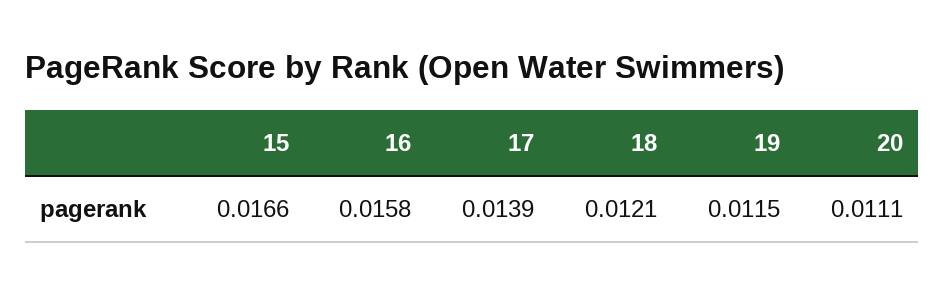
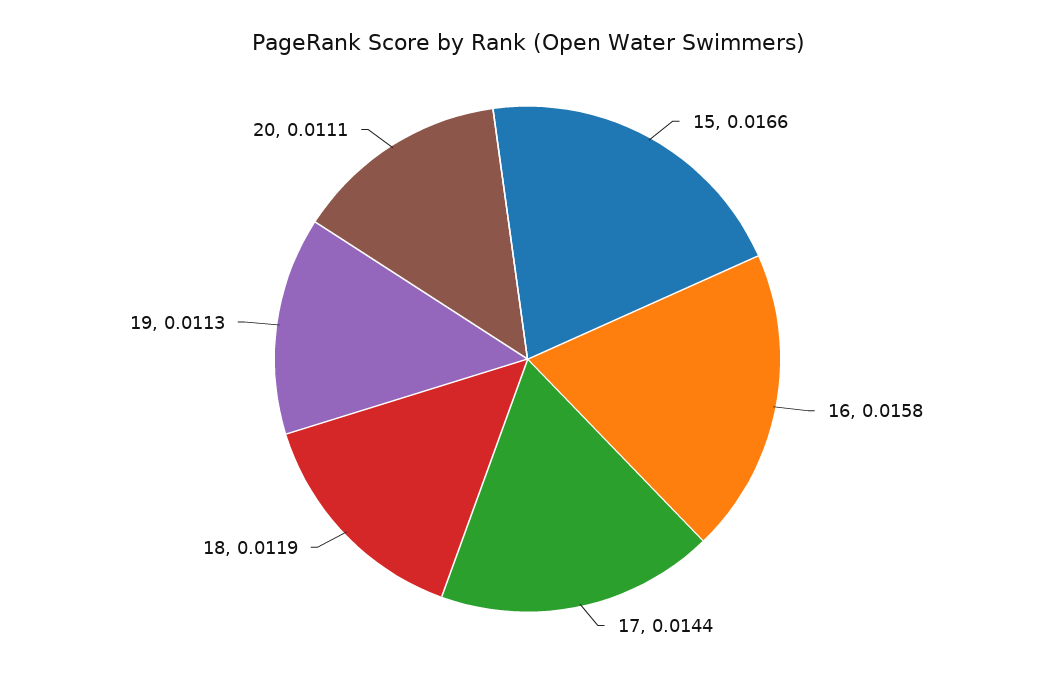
17: 0.0139 -> 0.0144
18: 0.0121 -> 0.0119
19: 0.0115 -> 0.0113

